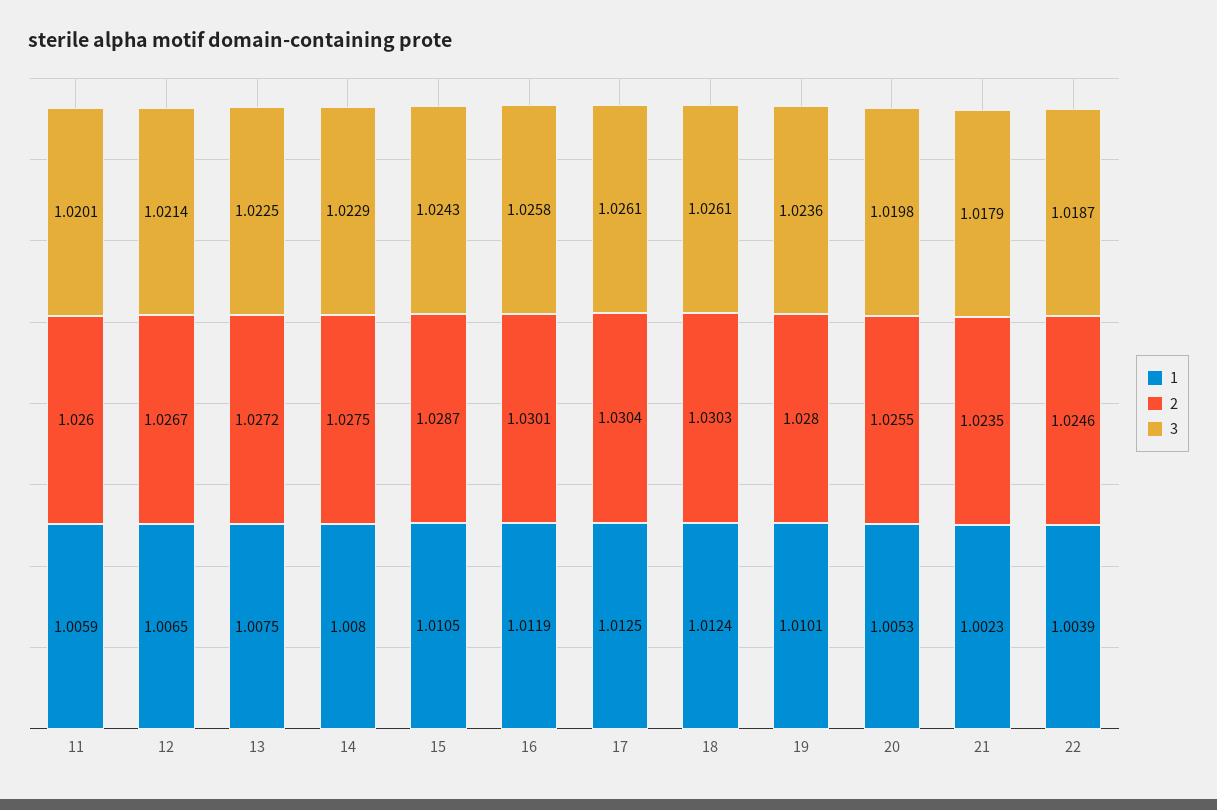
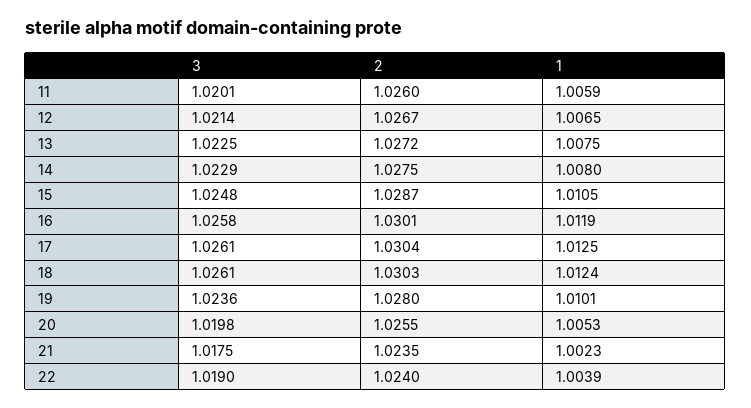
3, 15: 1.0243 -> 1.0248
3, 21: 1.0179 -> 1.0175
2, 22: 1.0246 -> 1.024
3, 22: 1.0187 -> 1.019

